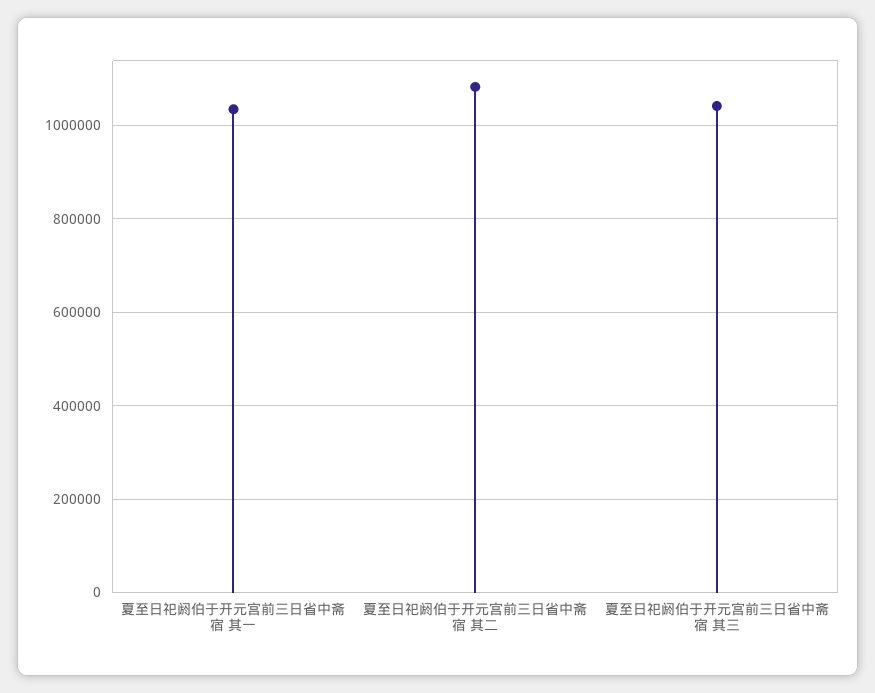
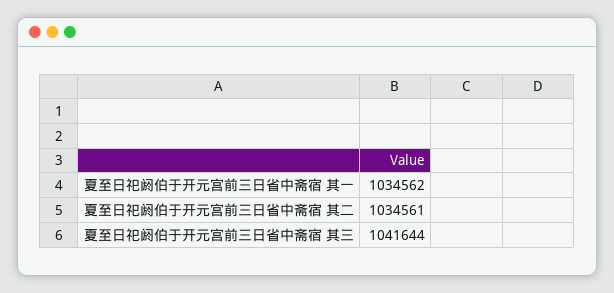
夏至日祀阏伯于开元宫前三日省中斋宿 其二: 1080000 -> 1034561

